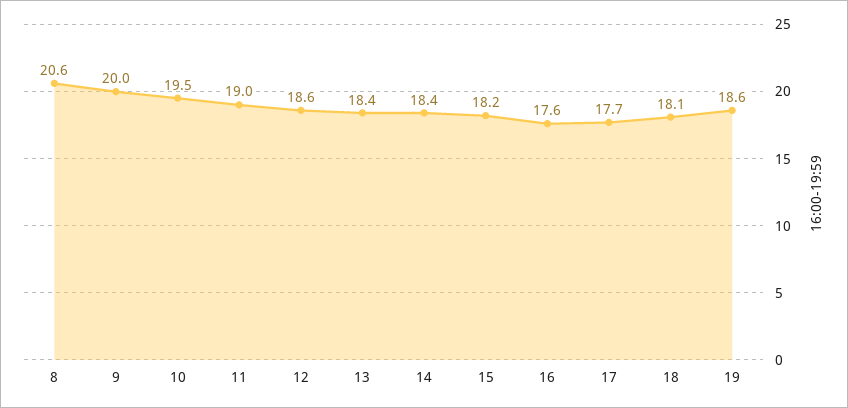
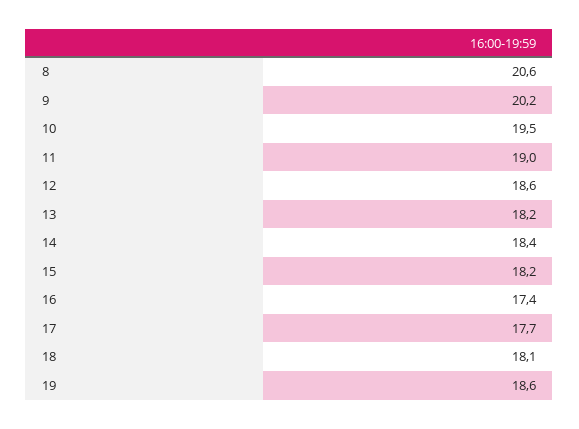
9: 20 -> 20.2
13: 18.4 -> 18.2
16: 17.6 -> 17.4

